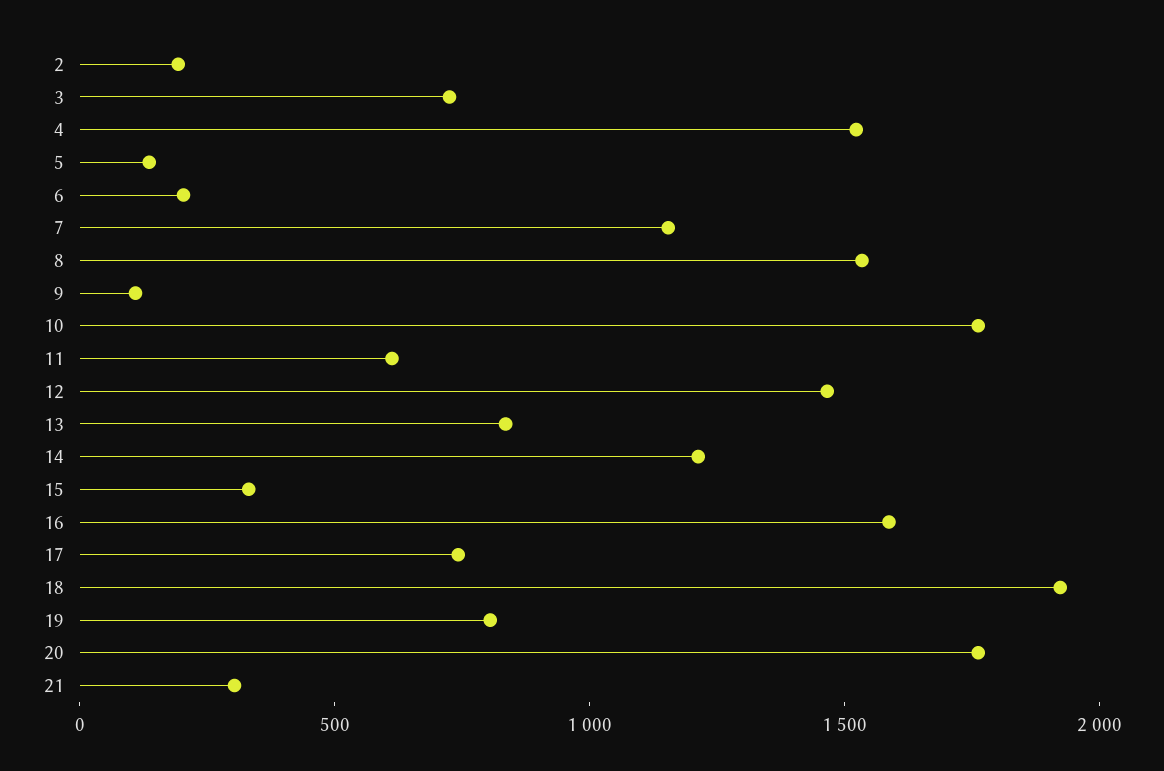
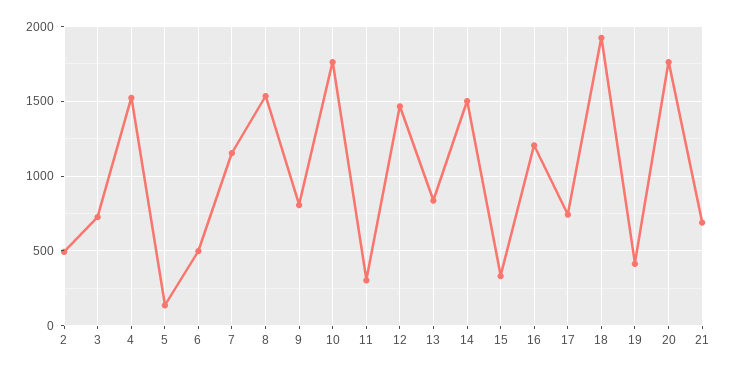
2: 200 -> 500
6: 200 -> 500
9: 100 -> 800
11: 600 -> 300
14: 1200 -> 1500
16: 1600 -> 1200
19: 800 -> 400
21: 300 -> 700

